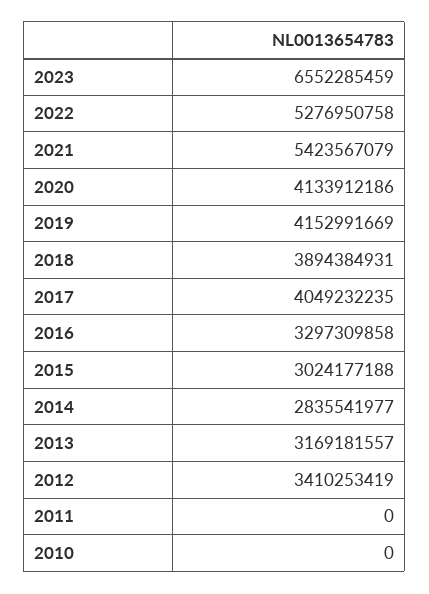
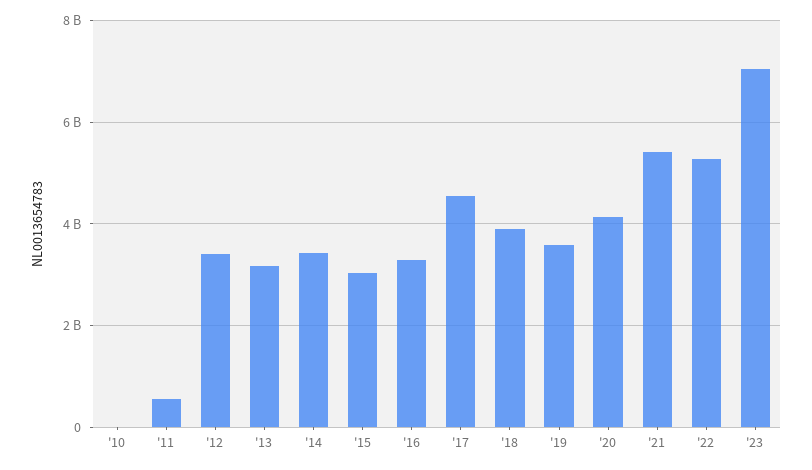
2023: 6552285459 -> 7000000000
2019: 4152991669 -> 3600000000
2017: 4049232235 -> 4600000000
2014: 2835541977 -> 3400000000
2011: 0 -> 600000000

